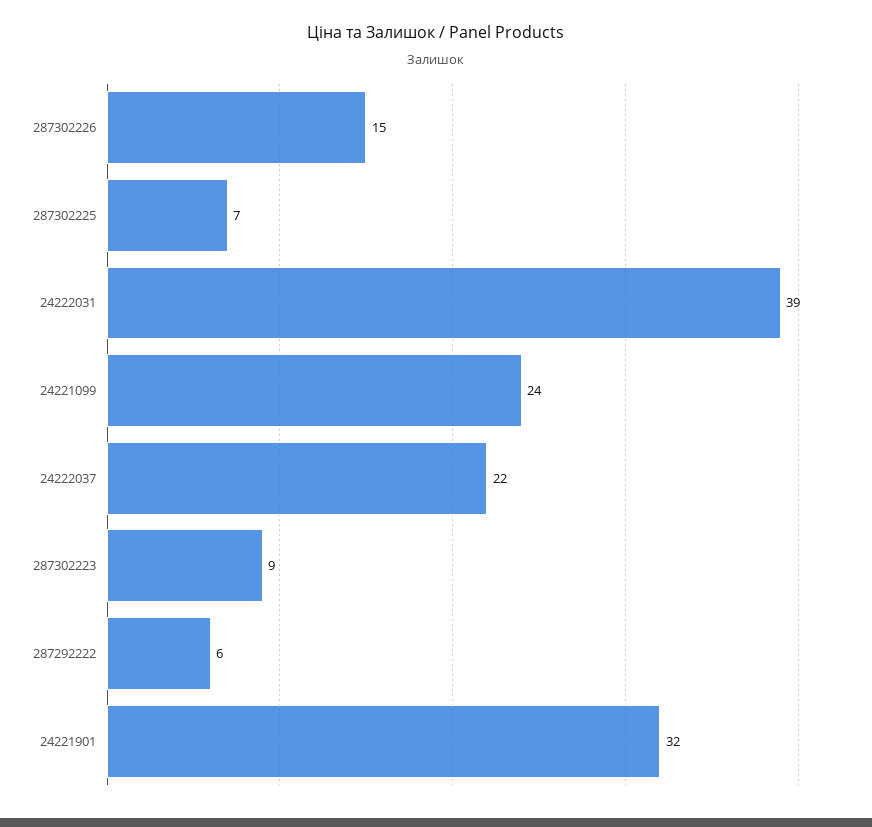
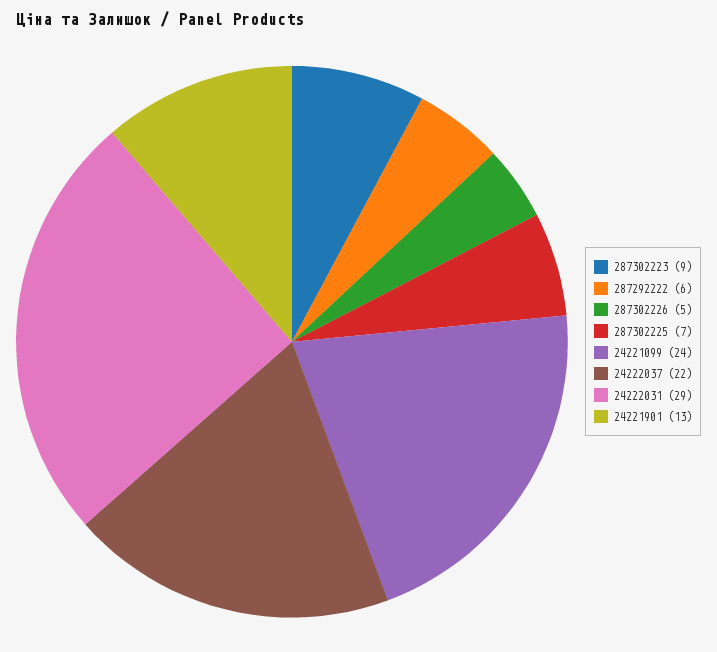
287302226: 15 -> 5
24222031: 39 -> 29
24221901: 32 -> 13

